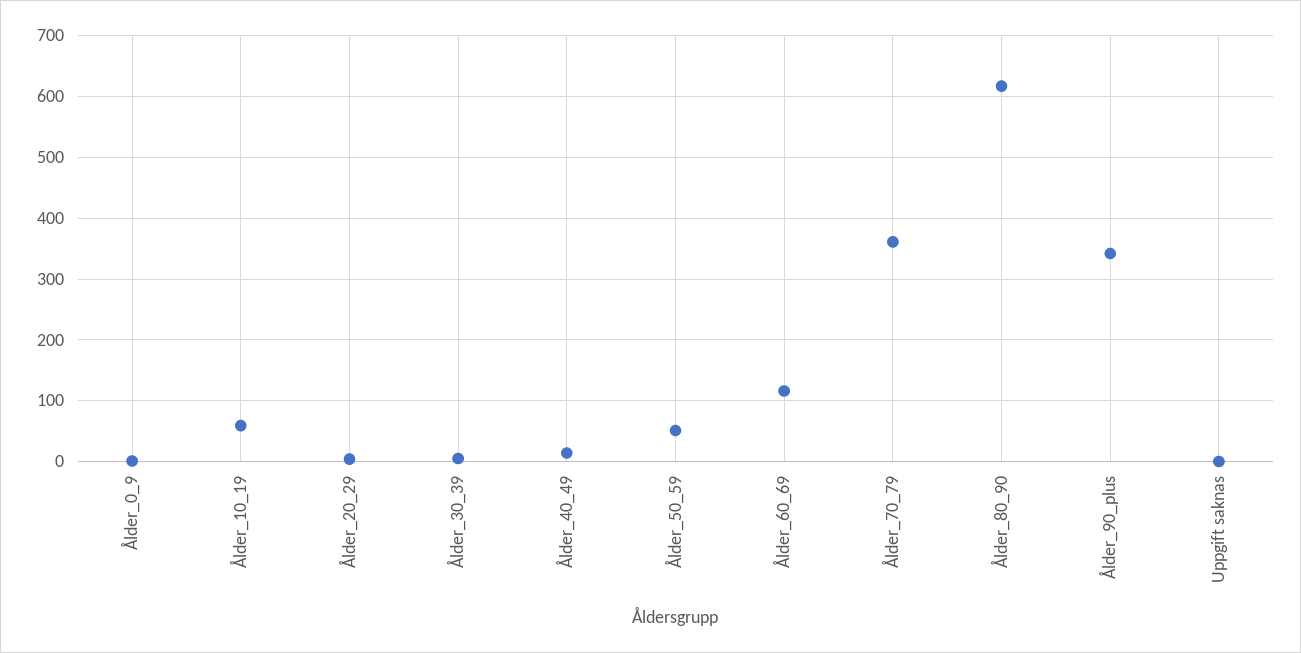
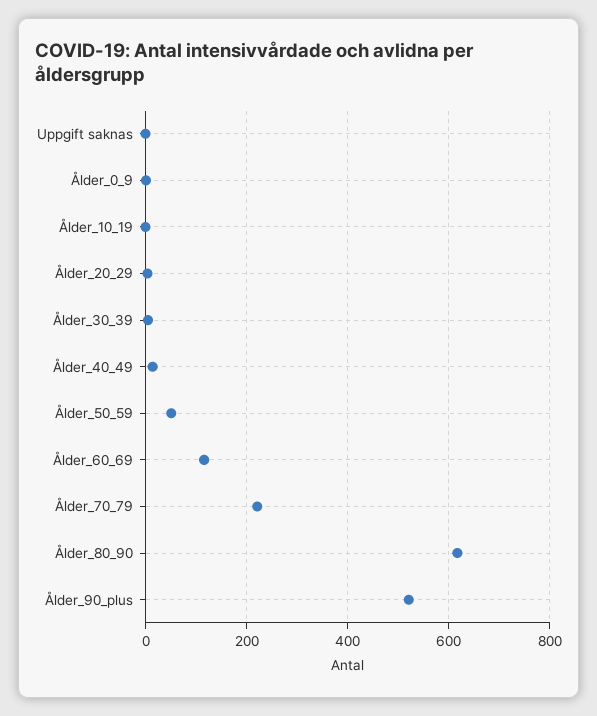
Ålder_10_19: 60 -> 0
Ålder_70_79: 360 -> 220
Ålder_90_plus: 340 -> 520

